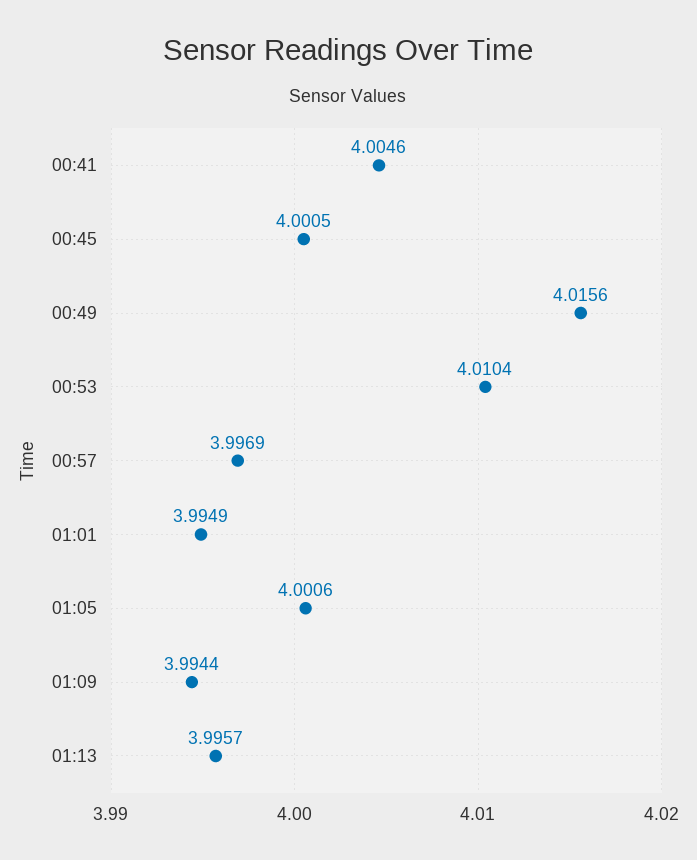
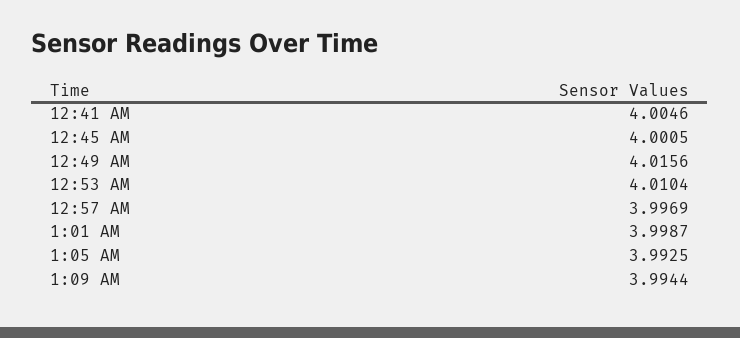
01:01: 3.9949 -> 3.9987
01:05: 4.0006 -> 3.9925
01:13: 3.9957 -> none

